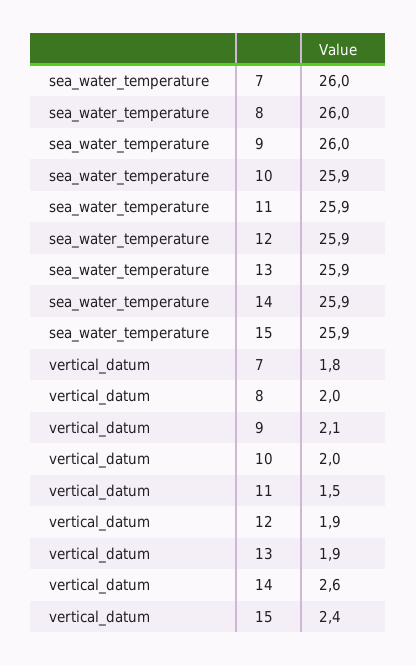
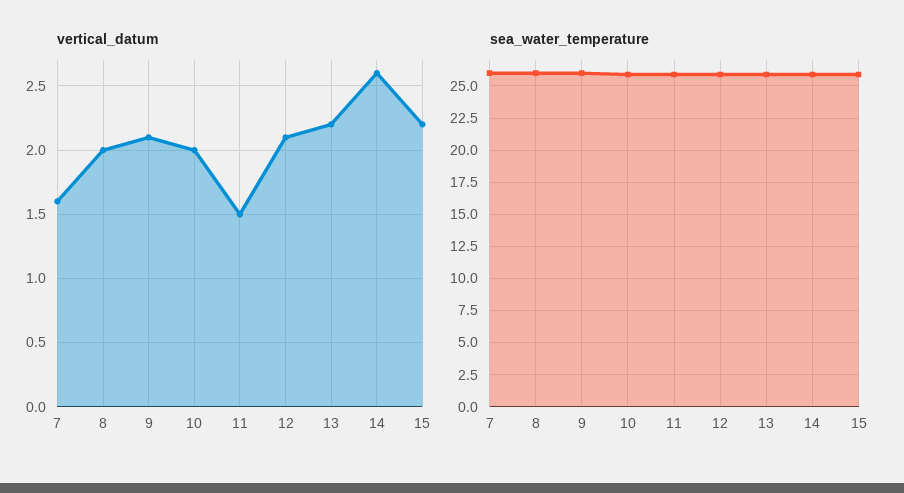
vertical_datum, 7: 1.8 -> 1.6
vertical_datum, 12: 1.9 -> 2.1
vertical_datum, 13: 1.9 -> 2.2
vertical_datum, 15: 2.4 -> 2.2

